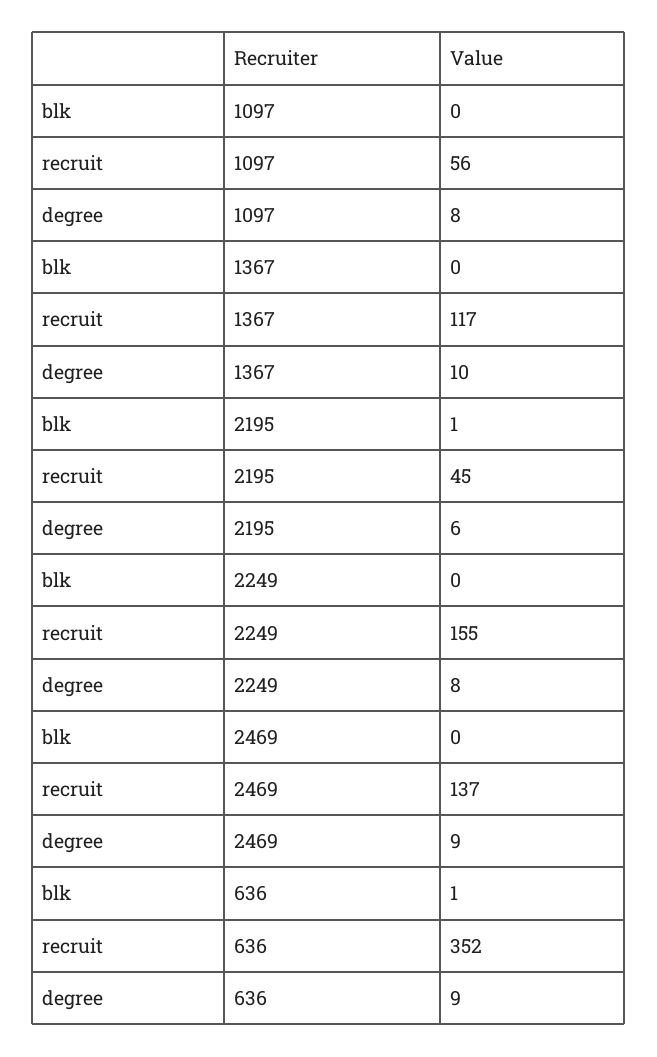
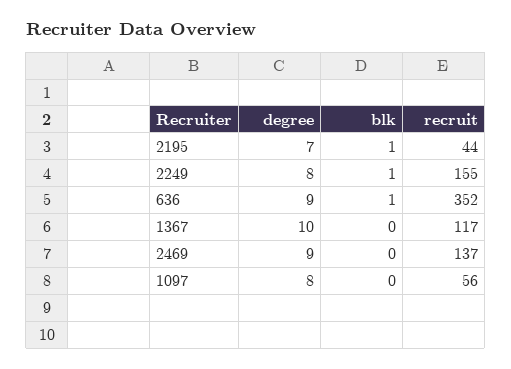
recruit, 2195: 45 -> 44
degree, 2195: 6 -> 7
blk, 2249: 0 -> 1

